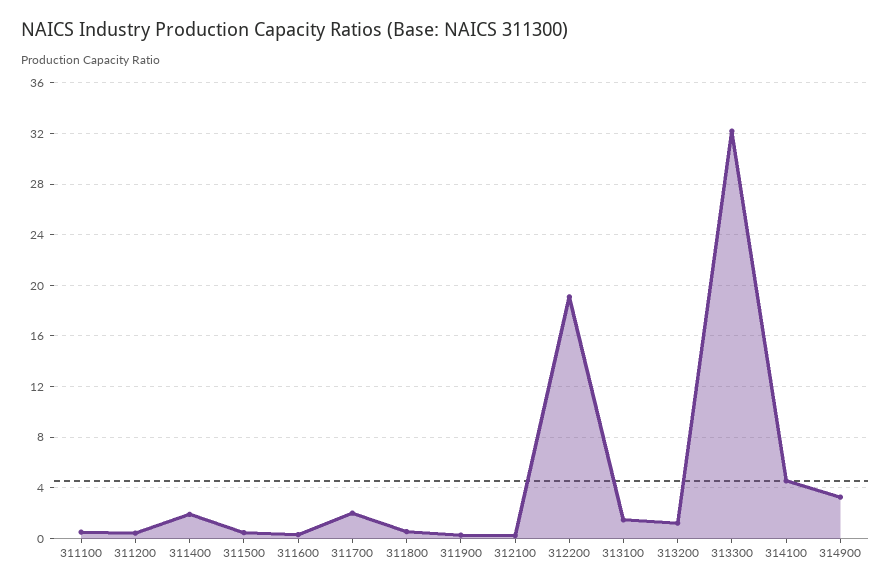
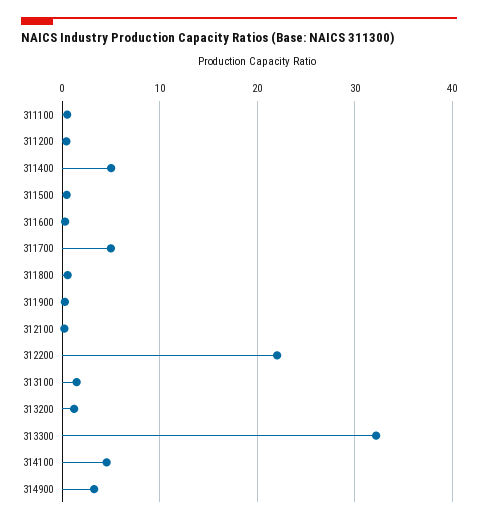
311400: 2 -> 5
311700: 2 -> 5
312200: 19 -> 22

